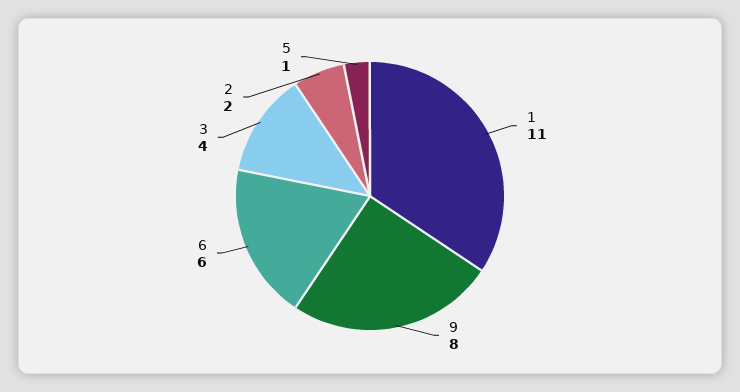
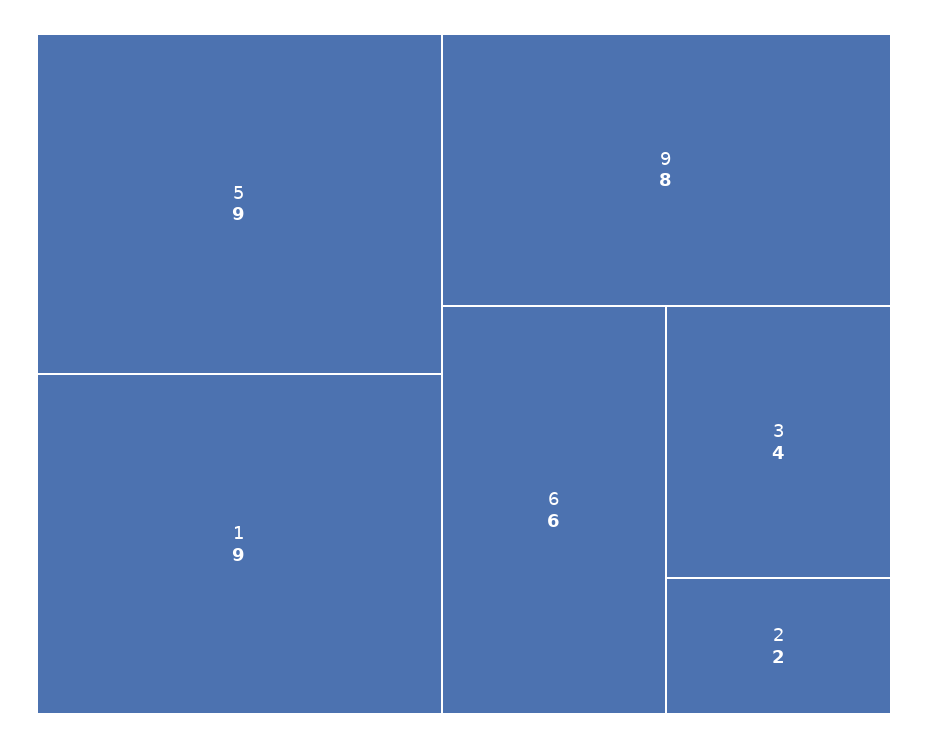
1: 11 -> 9
5: 1 -> 9

